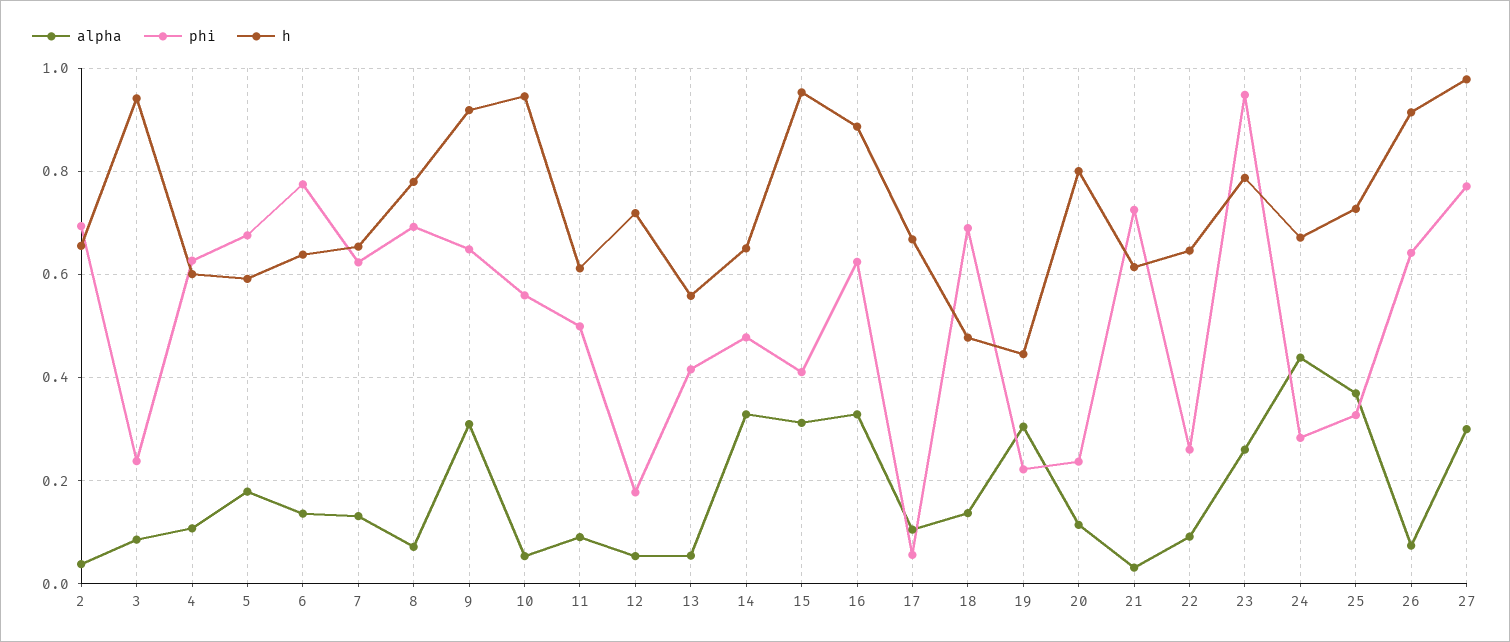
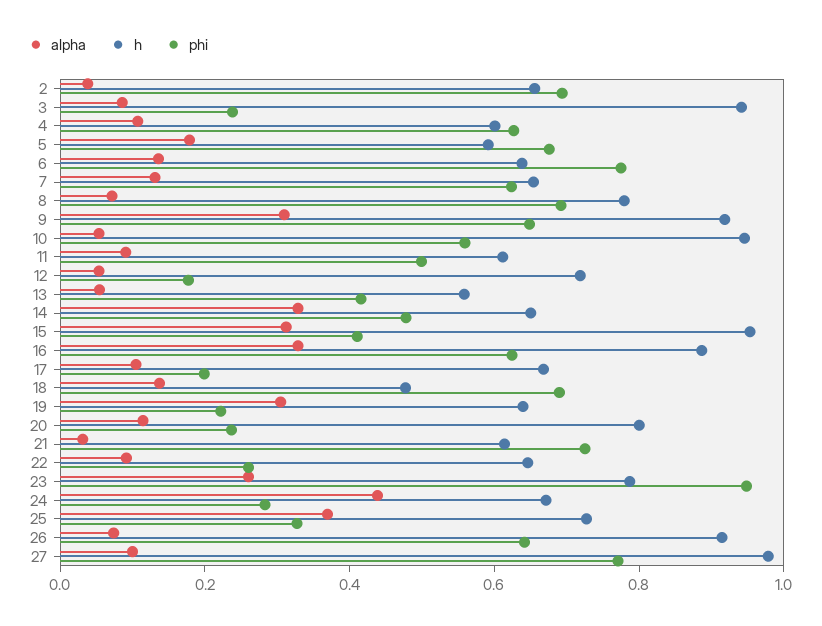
phi, 17: 0.06 -> 0.2
h, 19: 0.44 -> 0.65
alpha, 27: 0.3 -> 0.1

